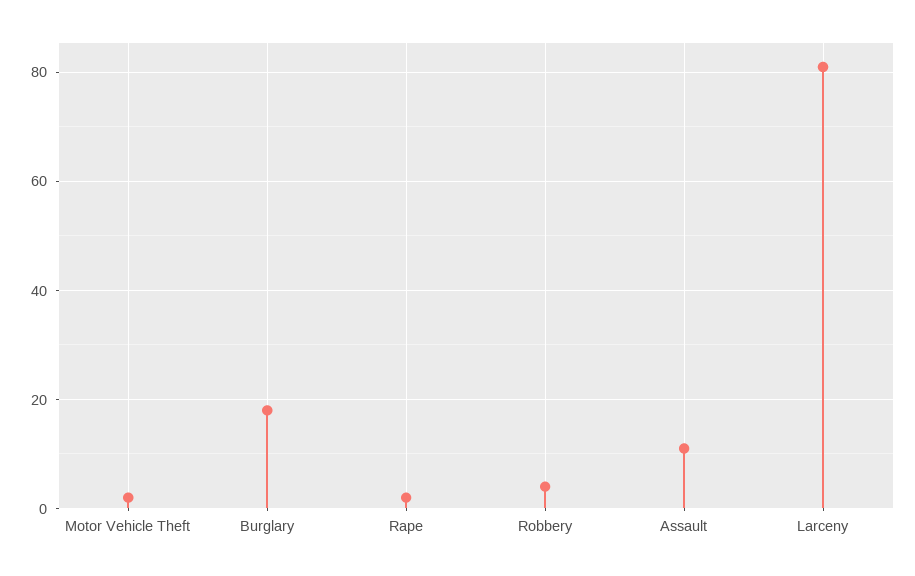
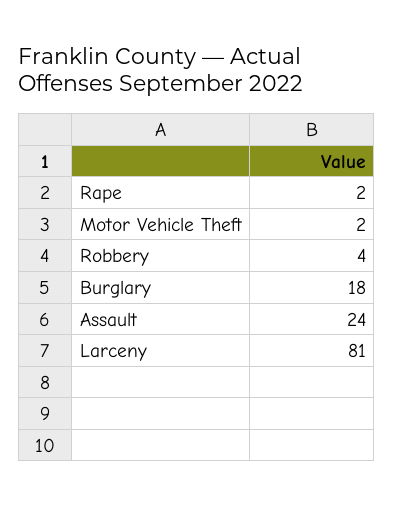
Assault: 10 -> 24

